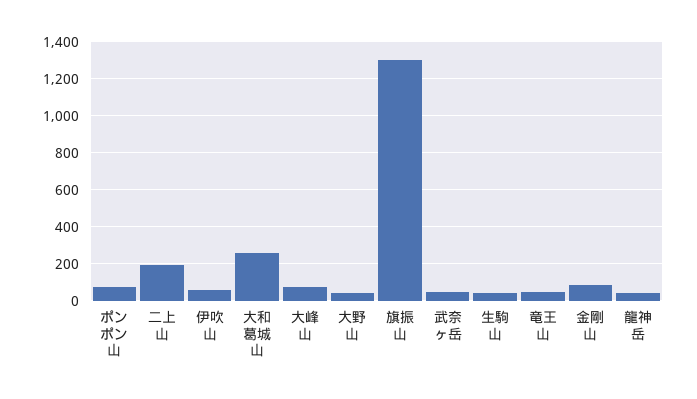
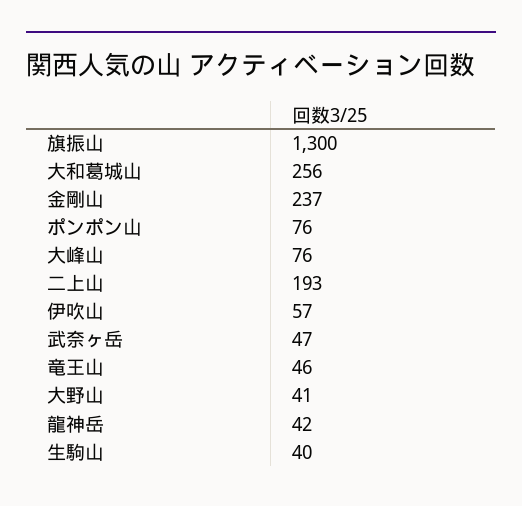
金剛山: 100 -> 237

